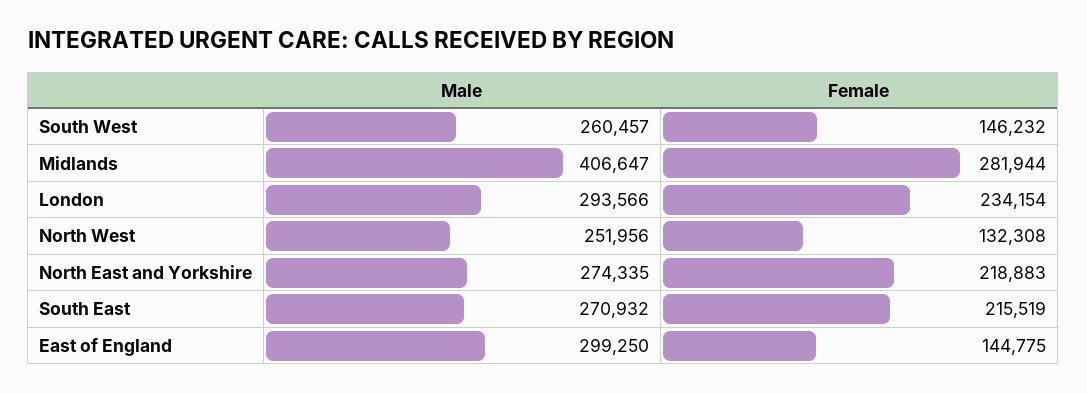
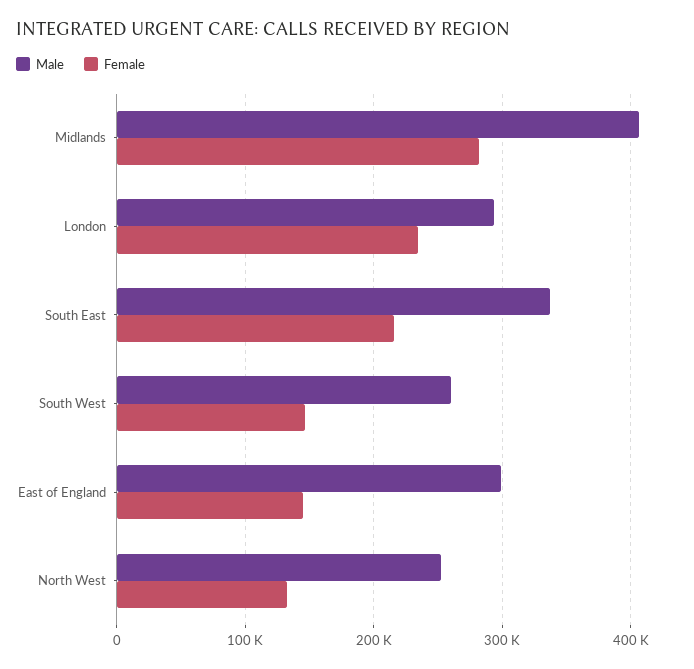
Male, North East and Yorkshire: 274335 -> none
Female, North East and Yorkshire: 218883 -> none
Male, South East: 270932 -> 340000

